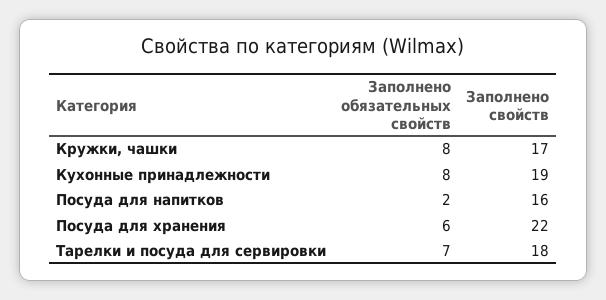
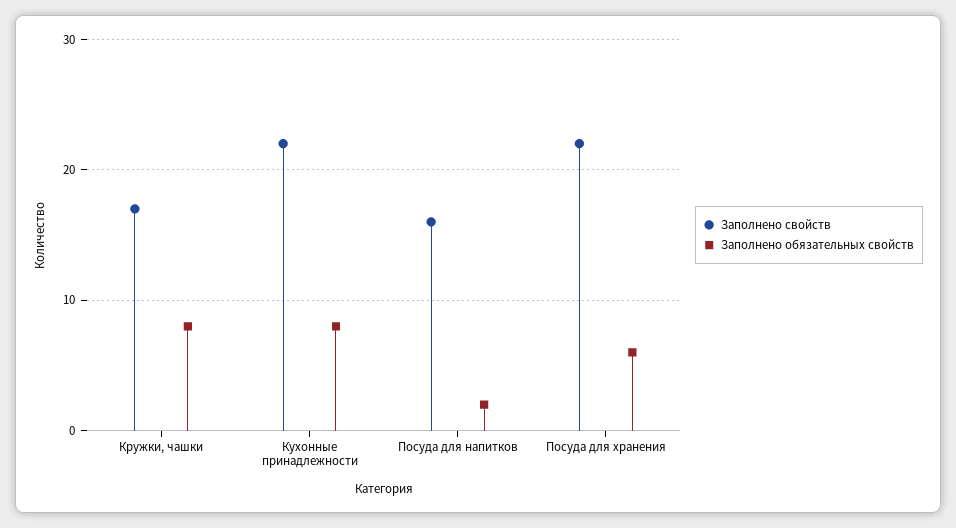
Заполнено свойств, Кухонные принадлежности: 19 -> 22
Заполнено обязательных свойств, Тарелки и посуда для сервировки: 7 -> none
Заполнено свойств, Тарелки и посуда для сервировки: 18 -> none

